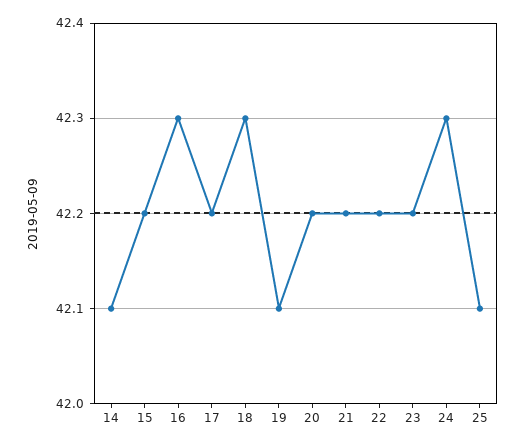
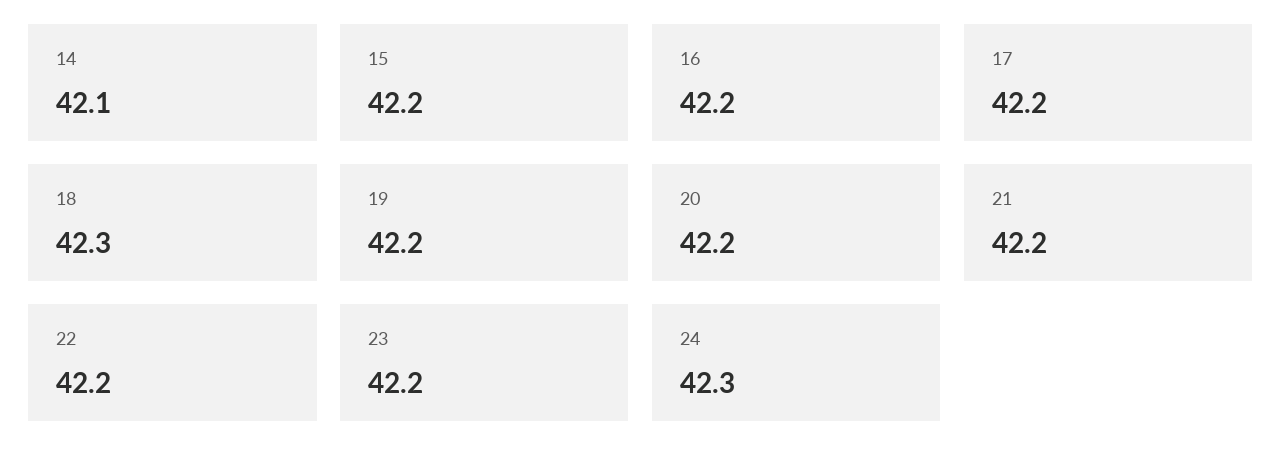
16: 42.3 -> 42.2
19: 42.1 -> 42.2
25: 42.1 -> none

